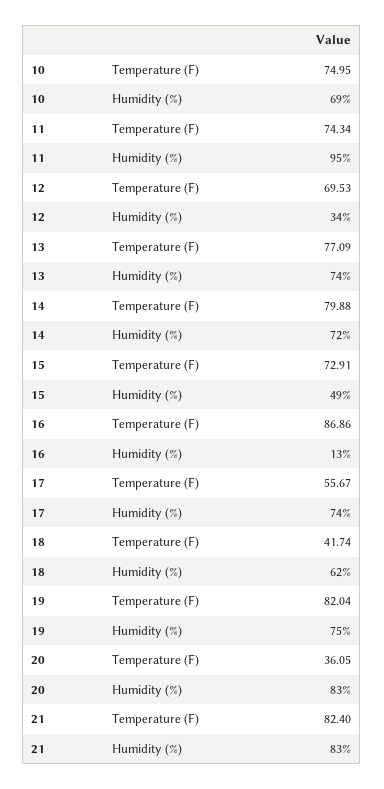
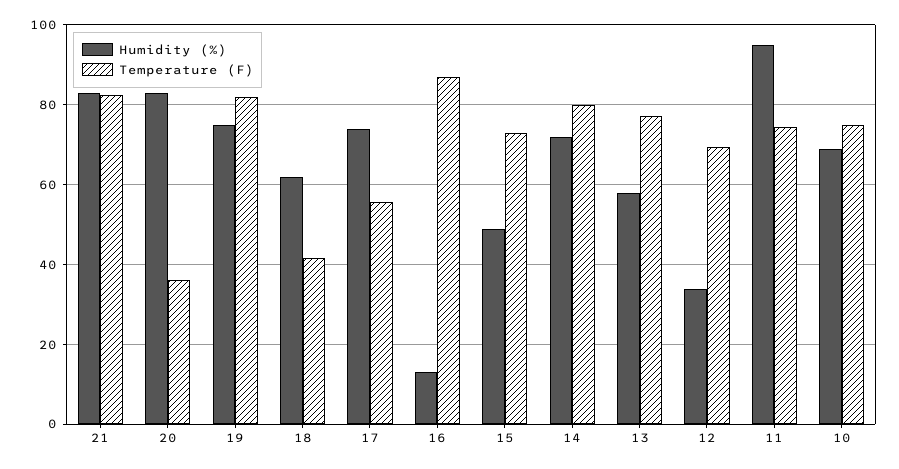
Humidity (%), 13: 74 -> 58

